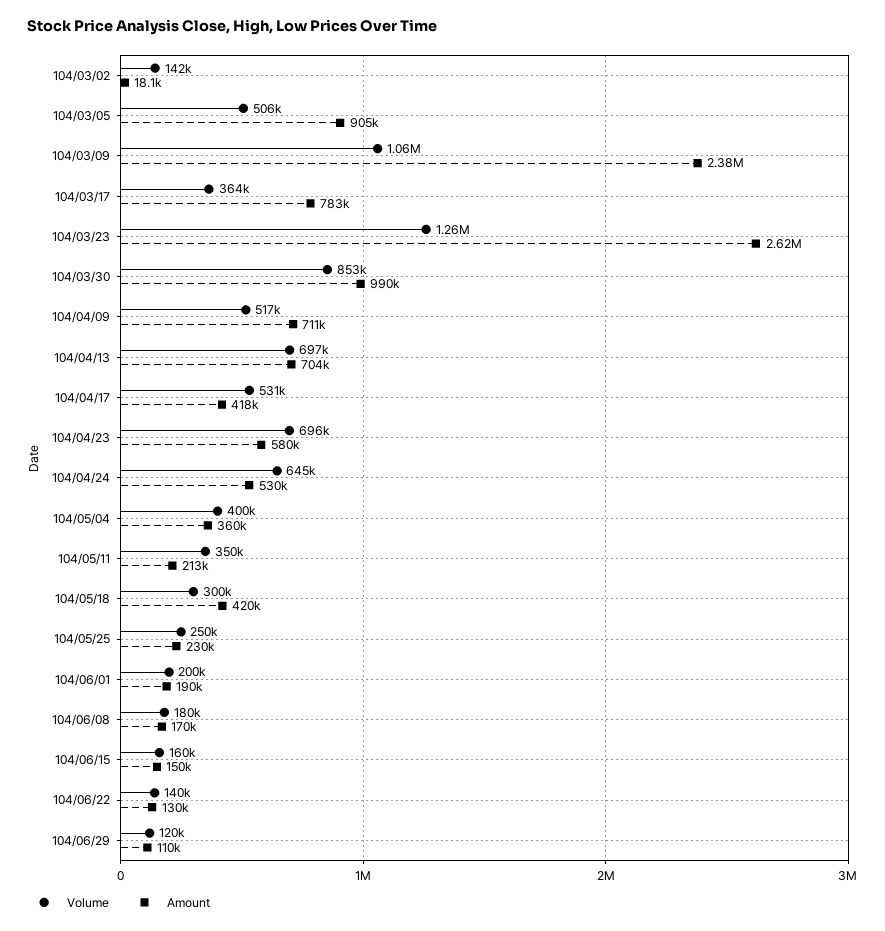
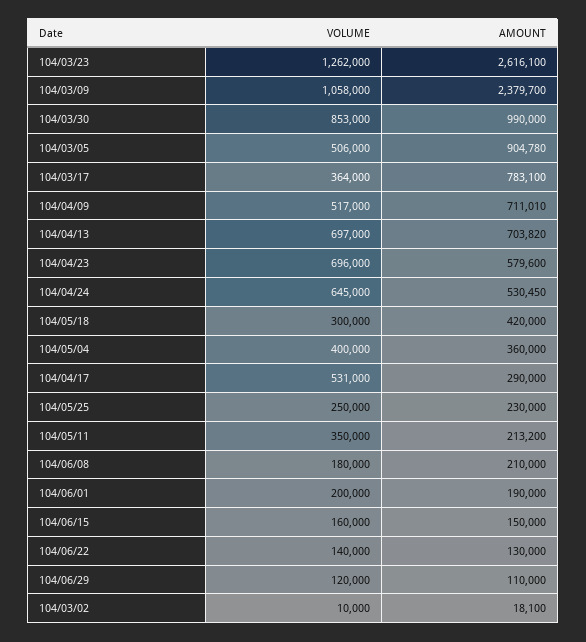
Volume, 104/03/02: 142000 -> 10000
Amount, 104/04/17: 418000 -> 290000
Amount, 104/06/08: 170000 -> 210000

